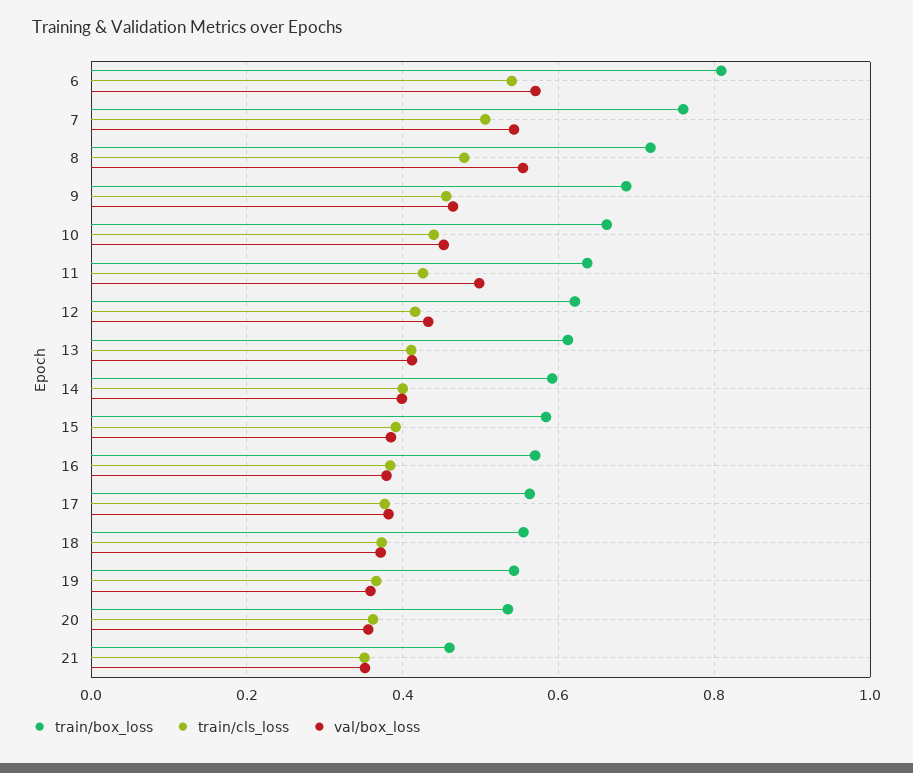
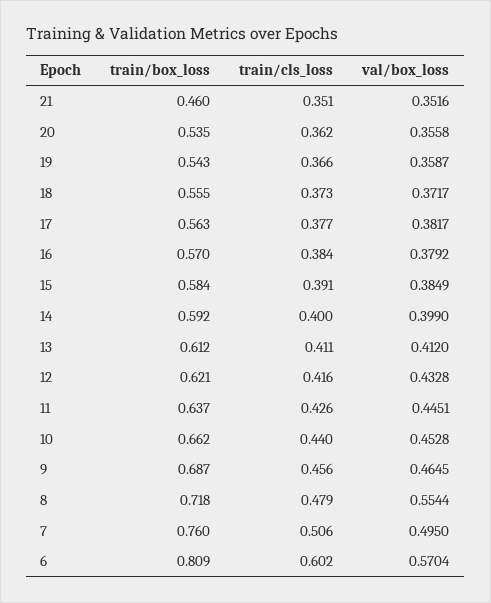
train/cls_loss, 6: 0.54 -> 0.602
val/box_loss, 7: 0.54 -> 0.495
val/box_loss, 11: 0.5 -> 0.4451

